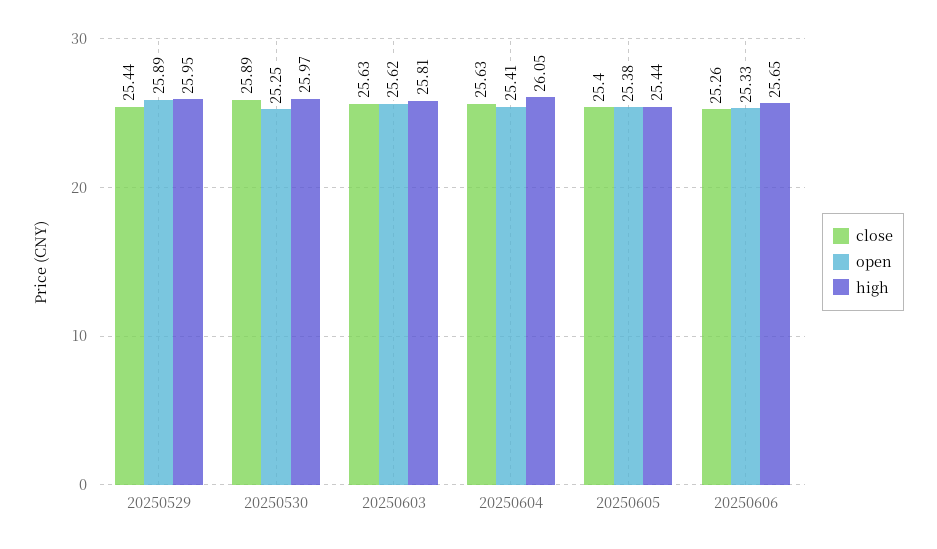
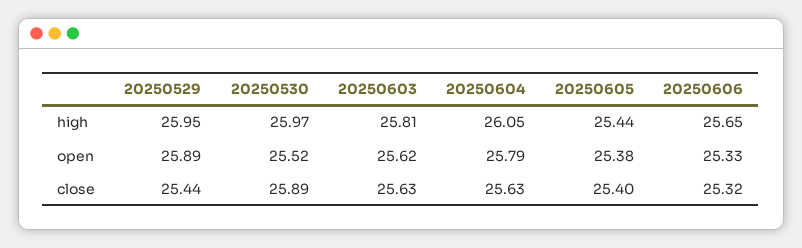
open, 20250530: 25.25 -> 25.52
open, 20250604: 25.41 -> 25.79
close, 20250606: 25.26 -> 25.32

